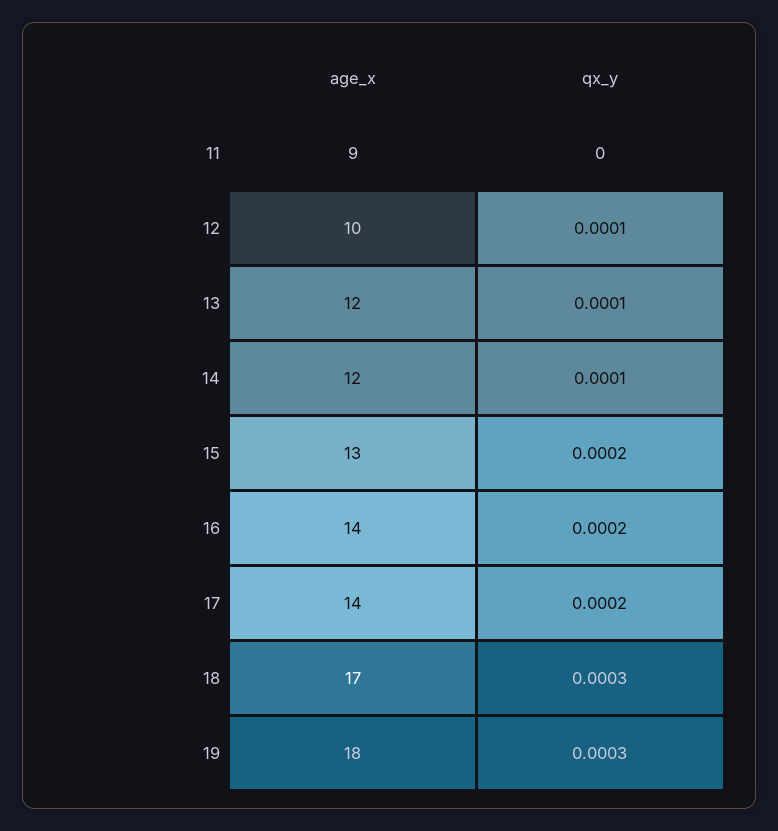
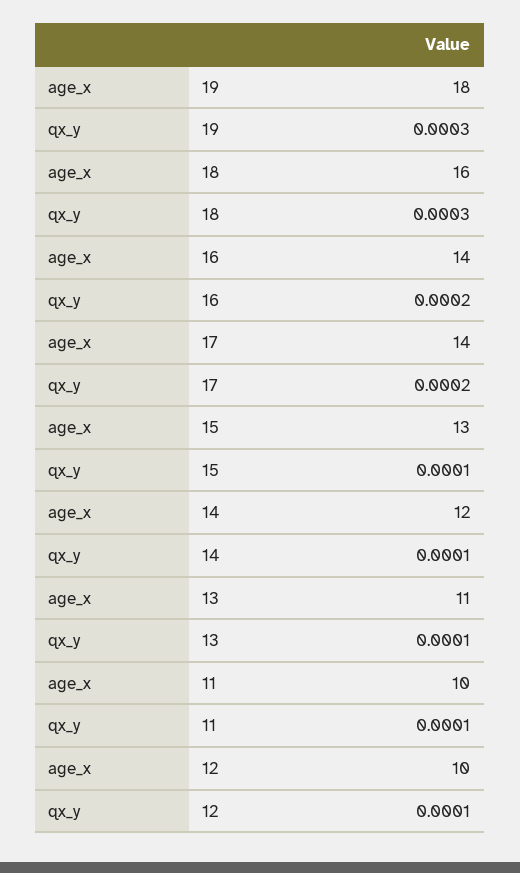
age_x, 11: 9 -> 10
qx_y, 11: 0 -> 0.0001
age_x, 13: 12 -> 11
qx_y, 15: 0.0002 -> 0.0001
age_x, 18: 17 -> 16

